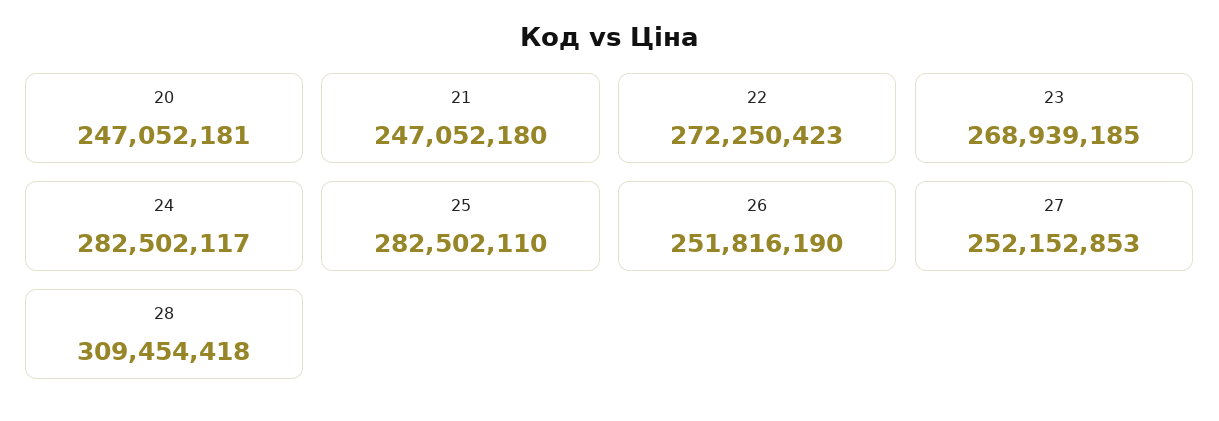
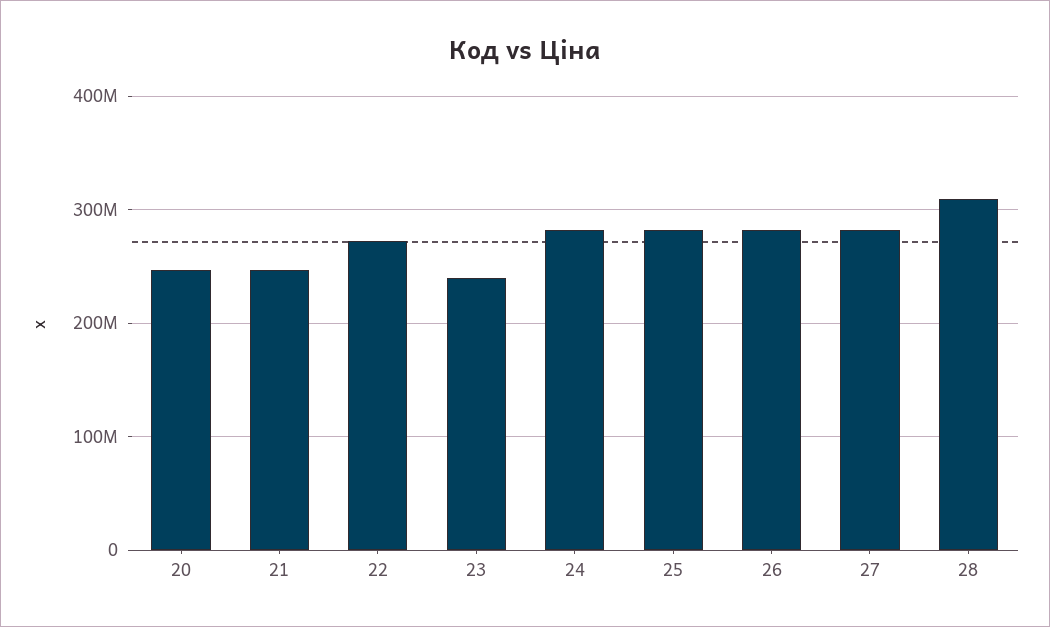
23: 268939185 -> 240000000
26: 251816190 -> 280000000
27: 252152853 -> 280000000

